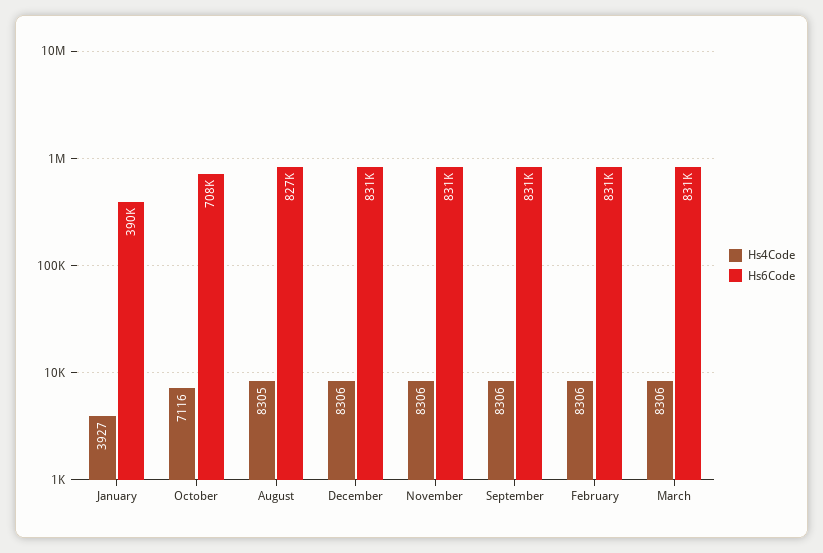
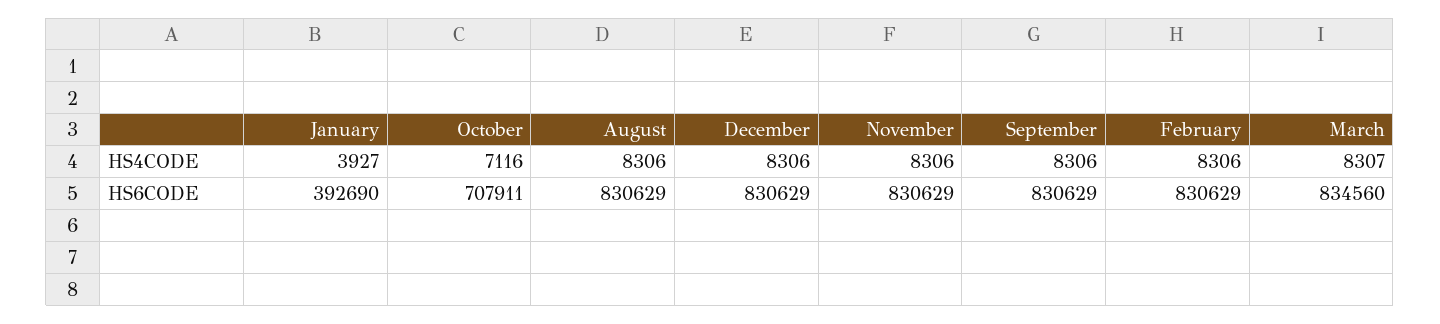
Hs6Code, January: 390000 -> 392690
Hs4Code, August: 8305 -> 8306
Hs6Code, August: 827000 -> 830629
Hs4Code, March: 8306 -> 8307
Hs6Code, March: 831000 -> 834560

